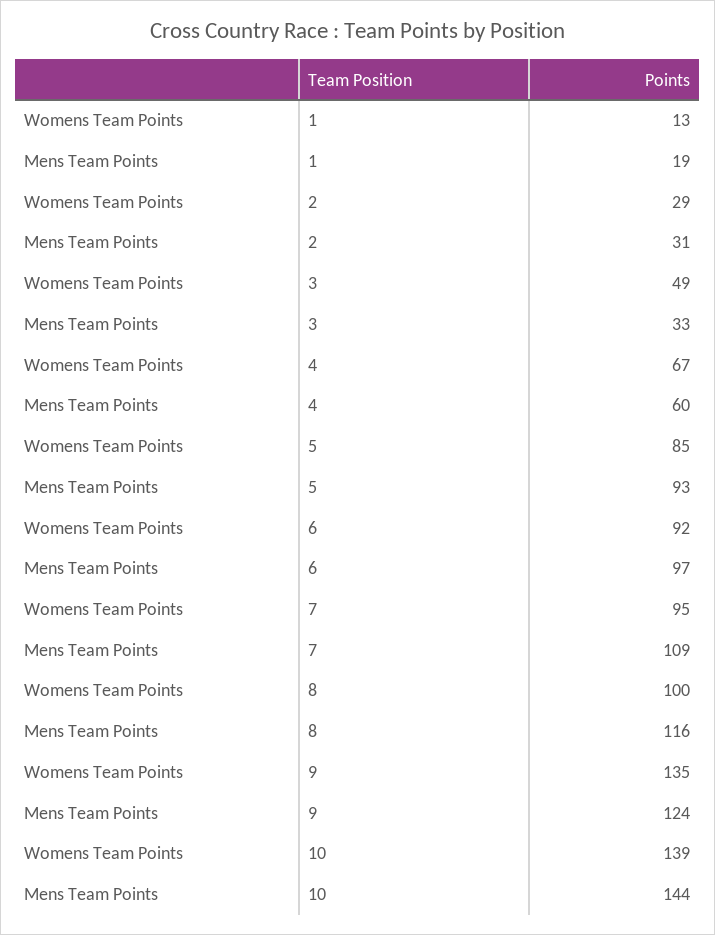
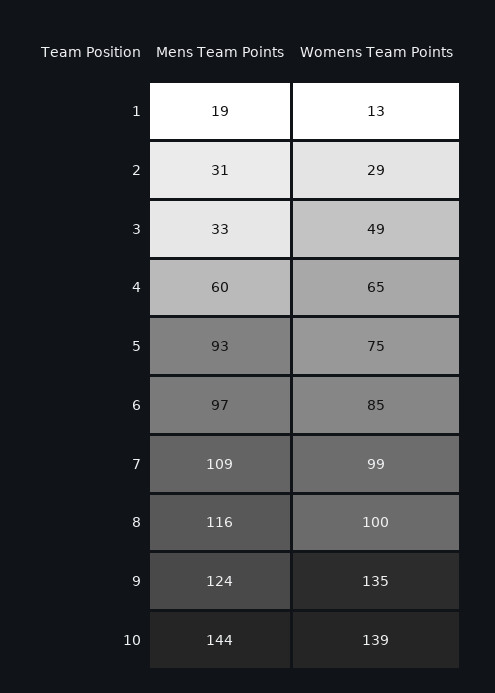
Womens Team Points, 4: 67 -> 65
Womens Team Points, 5: 85 -> 75
Womens Team Points, 6: 92 -> 85
Womens Team Points, 7: 95 -> 99

